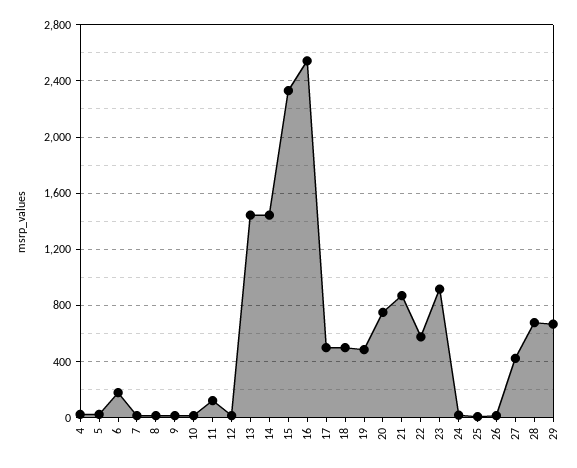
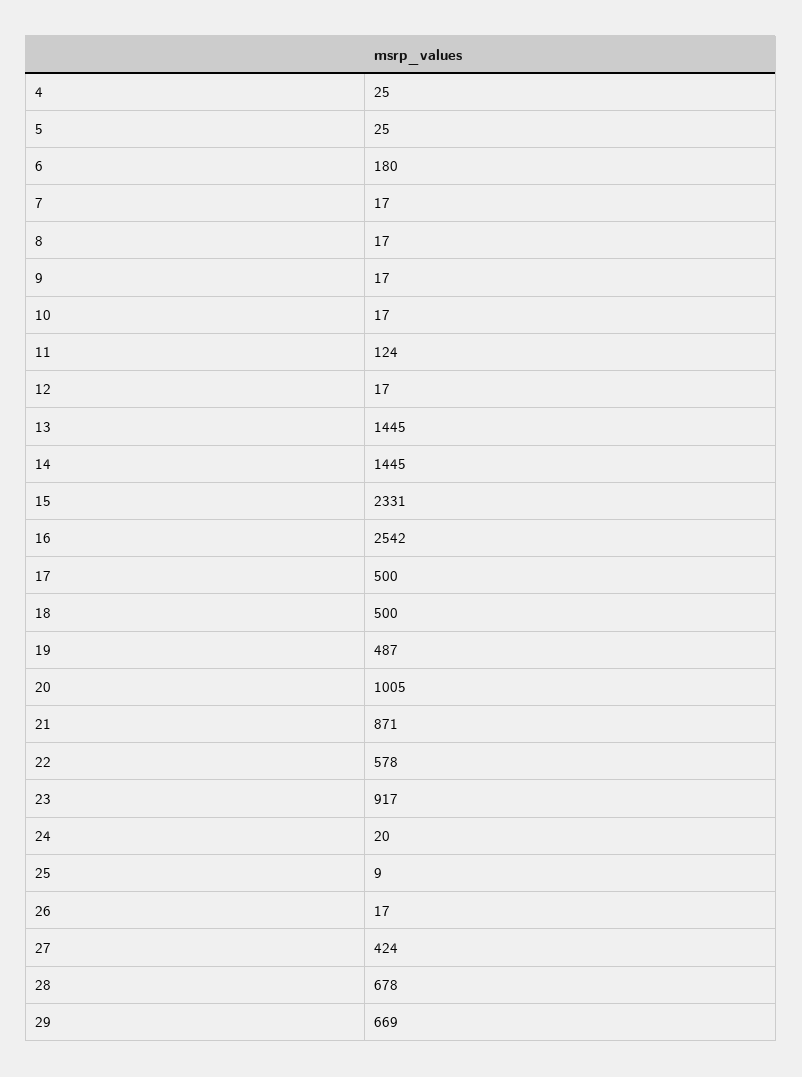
20: 750 -> 1005

